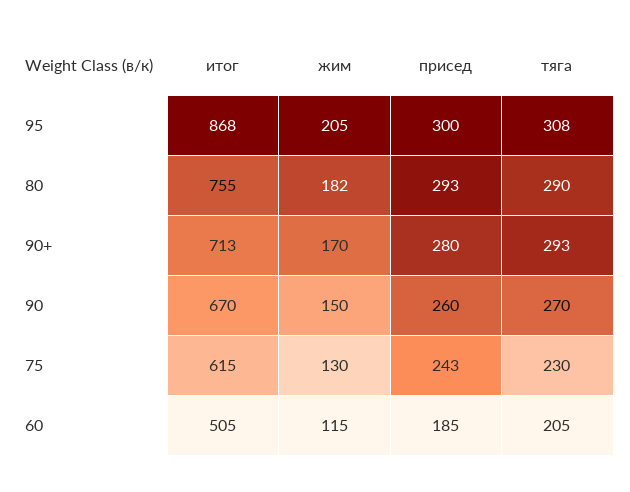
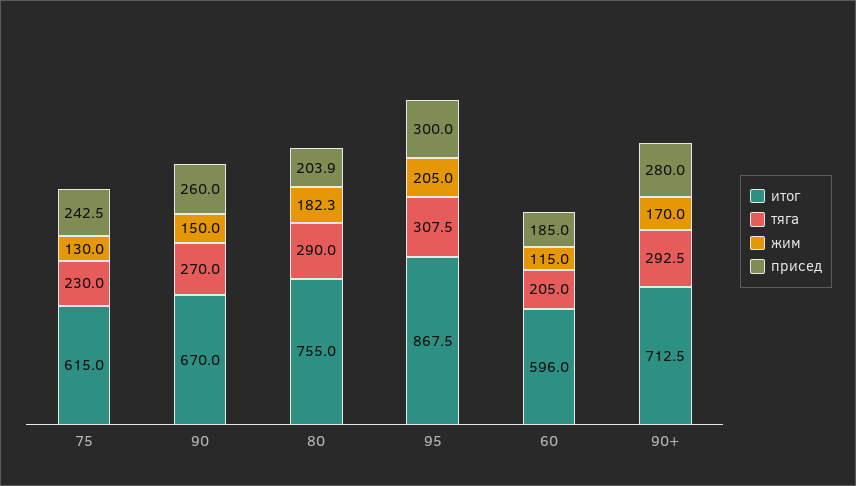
присед, 80: 293 -> 203.9
итог, 60: 505 -> 596

